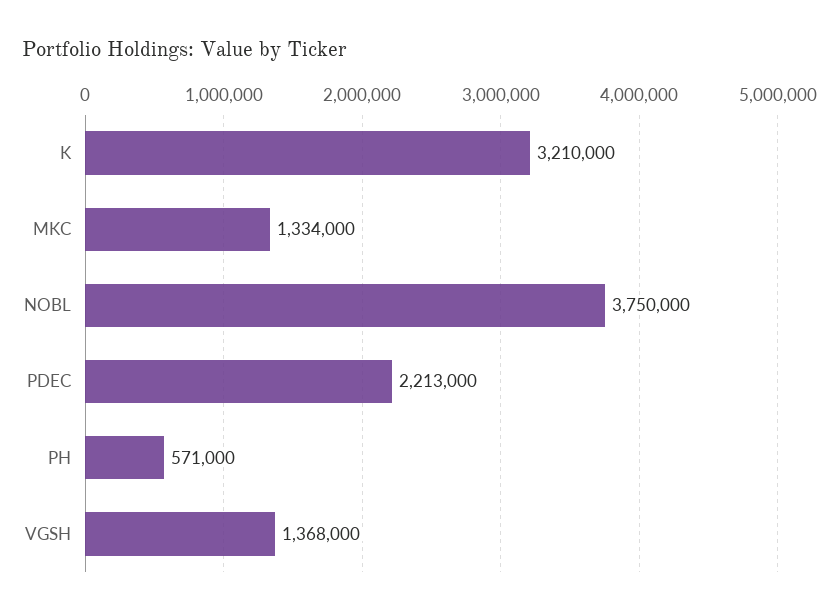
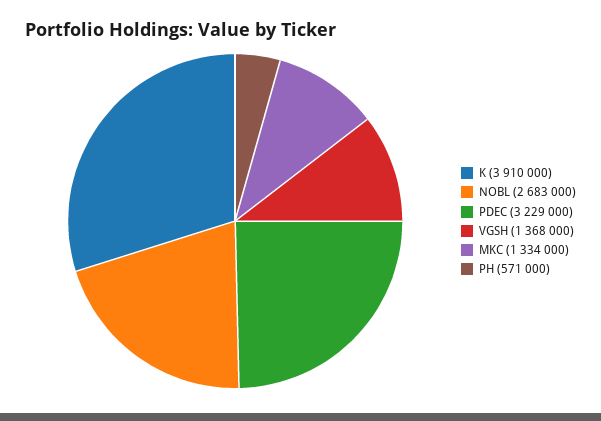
K: 3210000 -> 3910000
NOBL: 3750000 -> 2683000
PDEC: 2213000 -> 3229000

